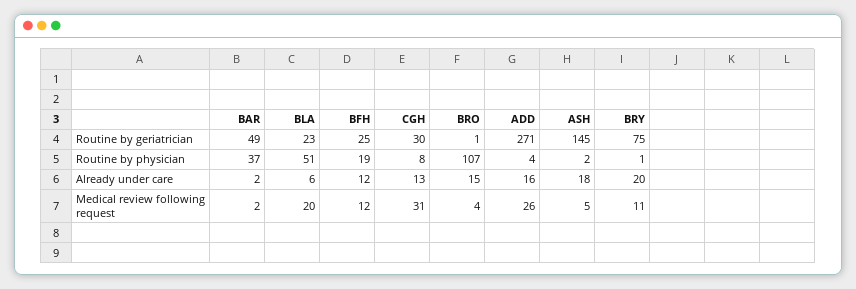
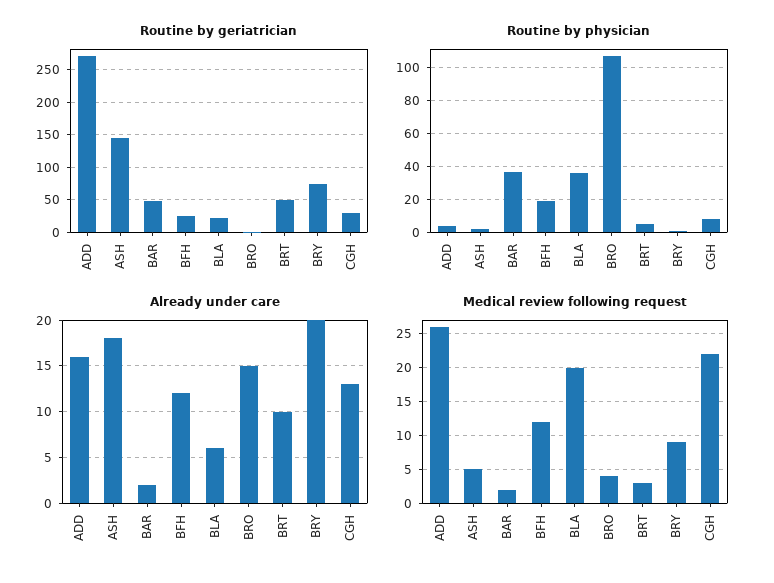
Routine by physician, BLA: 51 -> 35
Medical review following request, CGH: 31 -> 22
Medical review following request, BRY: 11 -> 9
Routine by geriatrician, BRT: none -> 50
Routine by physician, BRT: none -> 5
Already under care, BRT: none -> 10
Medical review following request, BRT: none -> 3

